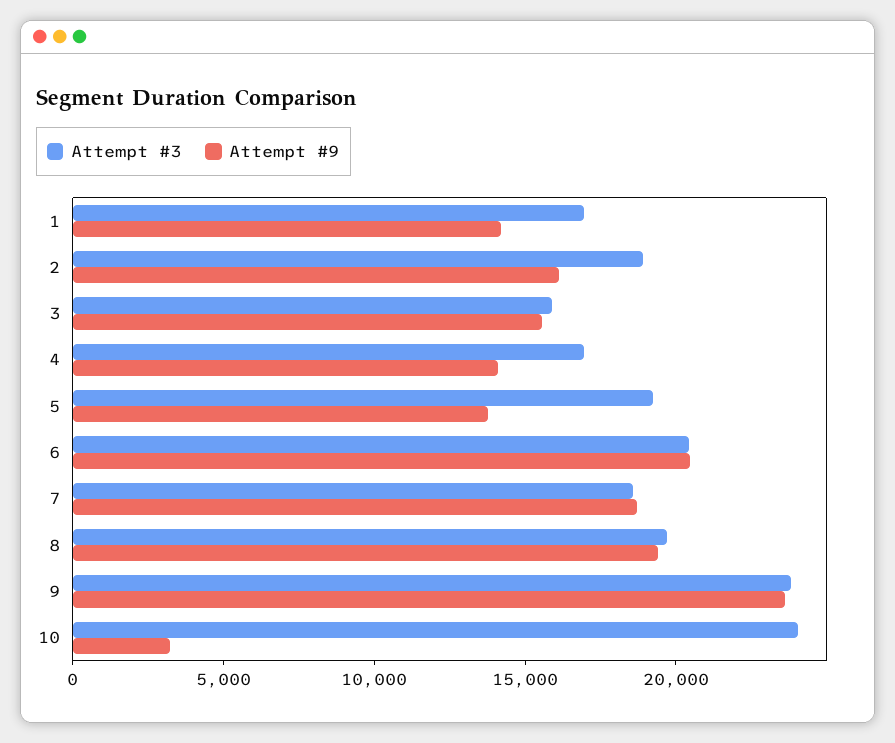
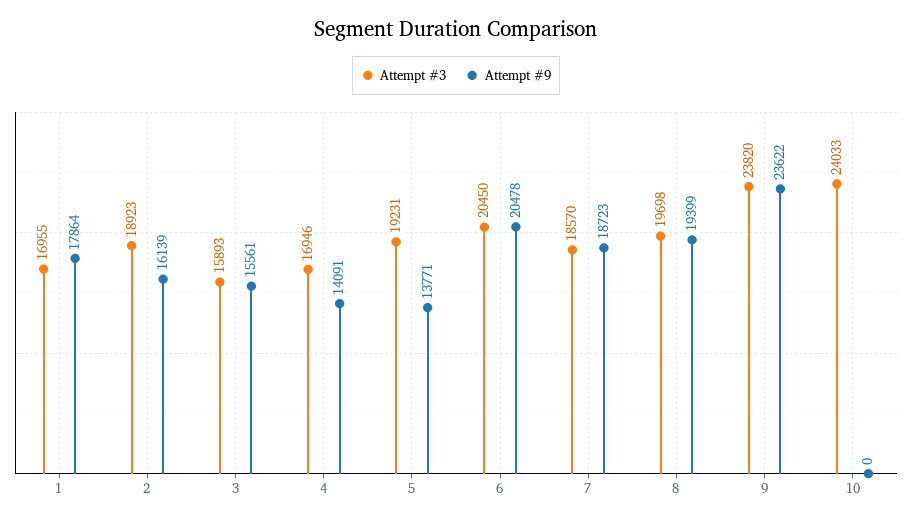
Attempt #9, 1: 14000 -> 17864
Attempt #9, 10: 3000 -> 0

